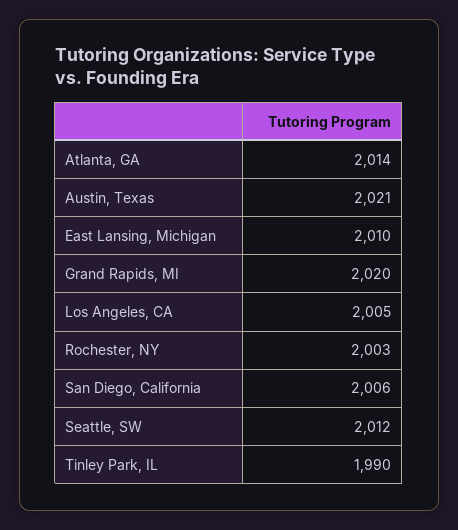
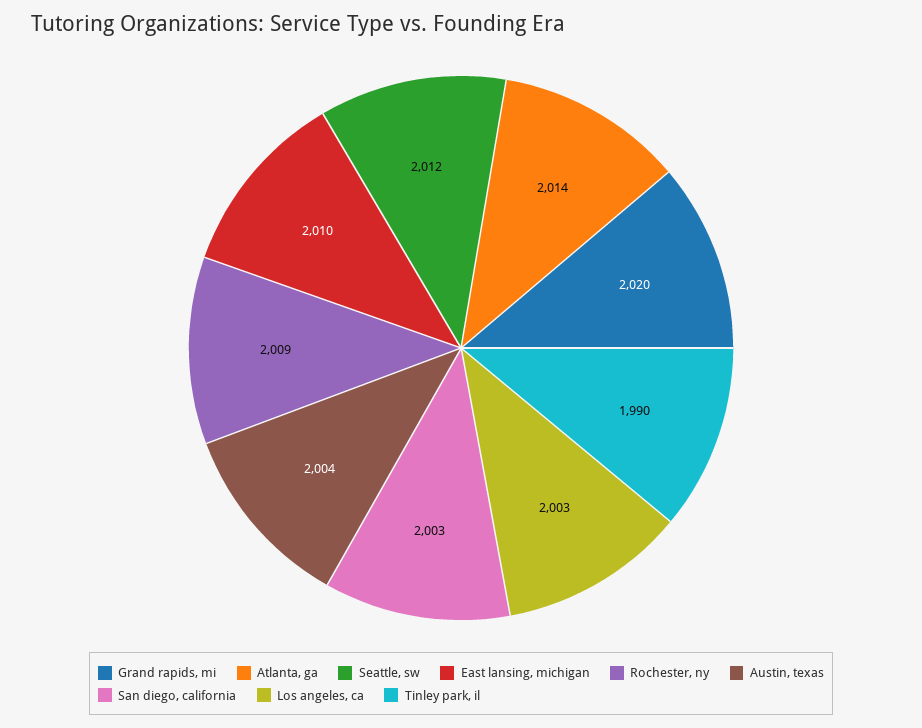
Austin, Texas: 2021 -> 2004
Los Angeles, CA: 2005 -> 2003
Rochester, NY: 2003 -> 2009
San Diego, California: 2006 -> 2003

